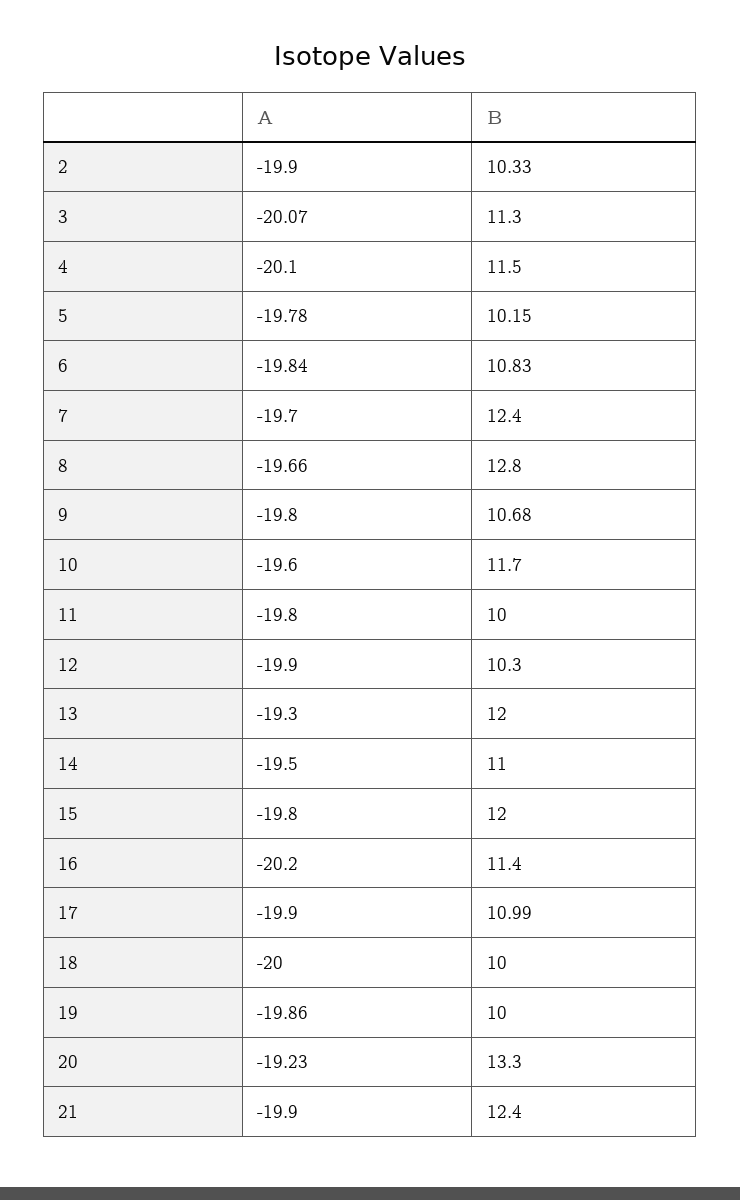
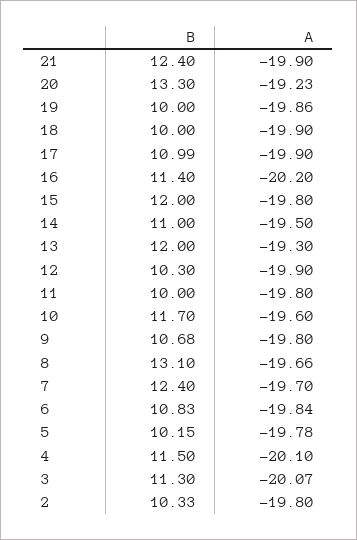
A, 2: -19.9 -> -19.8
B, 8: 12.8 -> 13.1
A, 18: -20 -> -19.9

